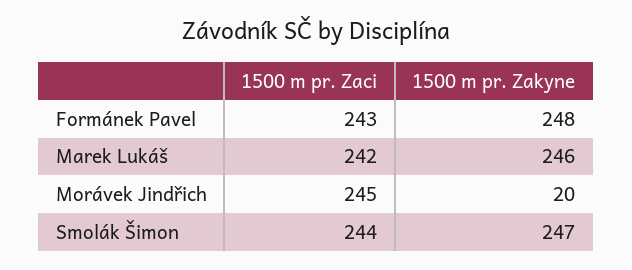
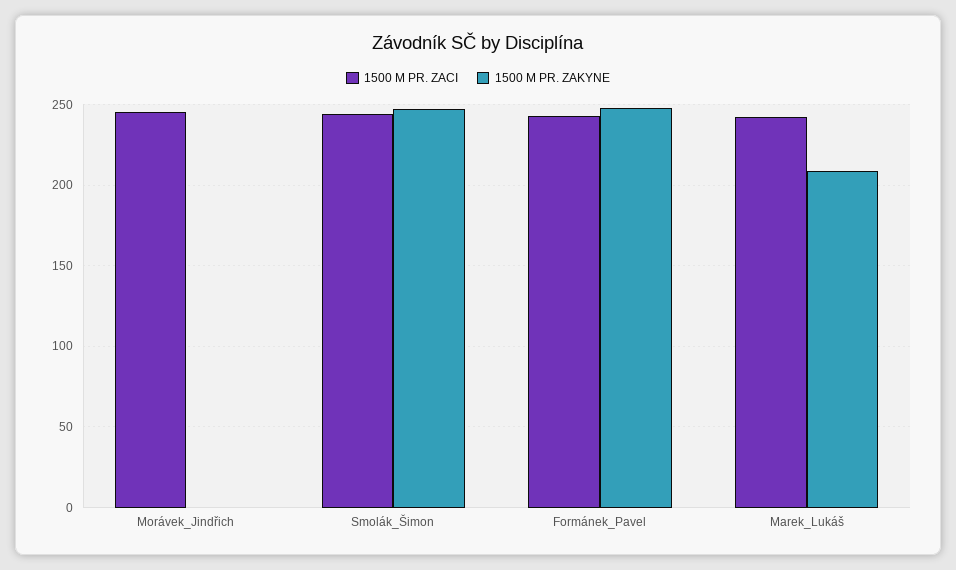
1500 m pr. Zakyne, Marek Lukáš: 246 -> 210
1500 m pr. Zakyne, Morávek Jindřich: 20 -> 0

